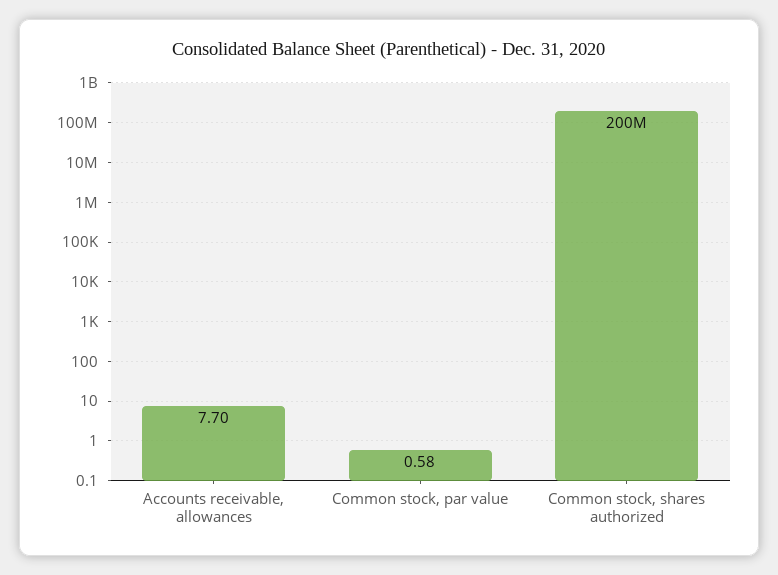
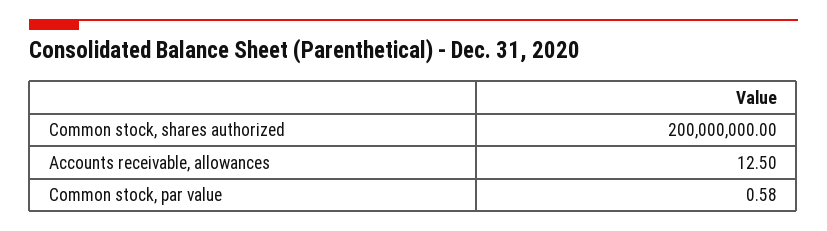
Accounts receivable, allowances: 7.7 -> 12.5

